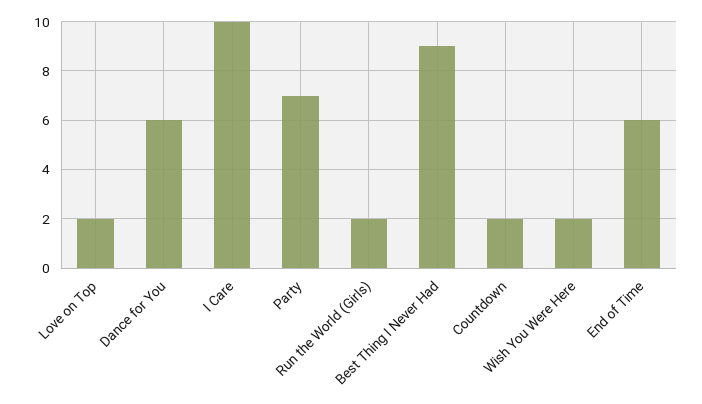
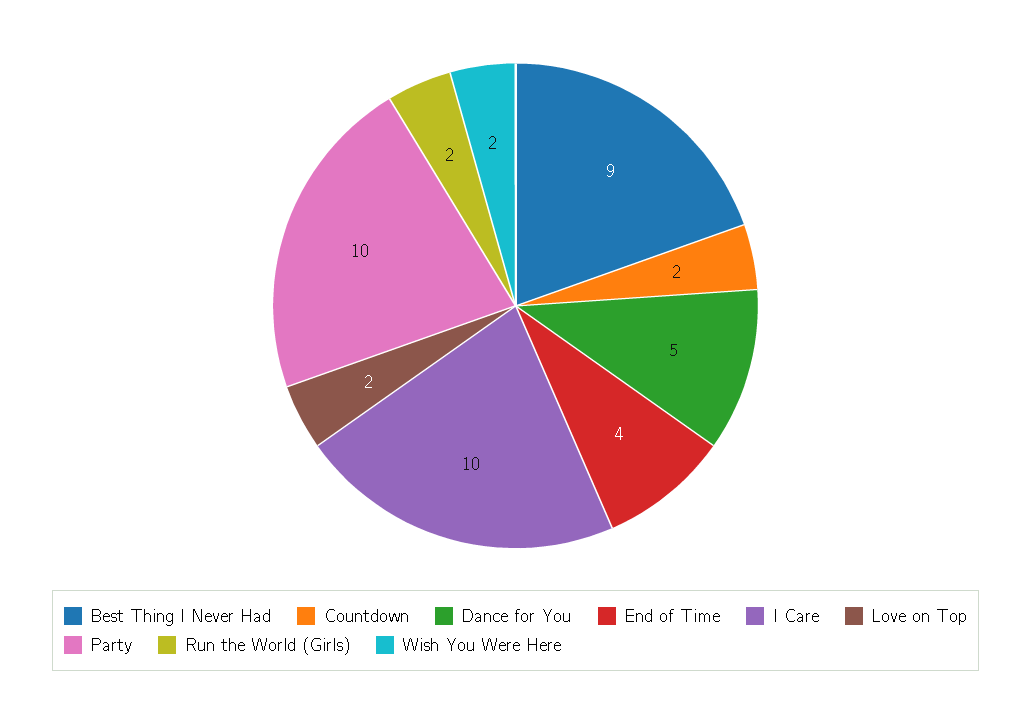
Dance for You: 6 -> 5
Party: 7 -> 10
End of Time: 6 -> 4

